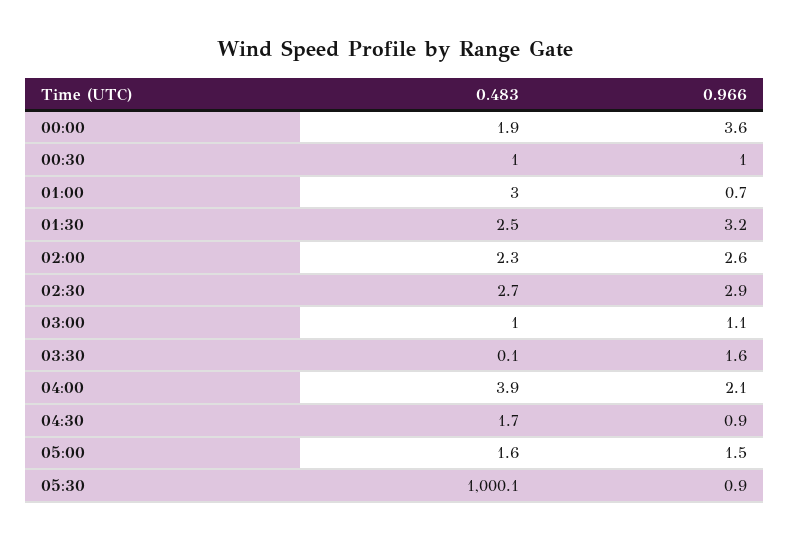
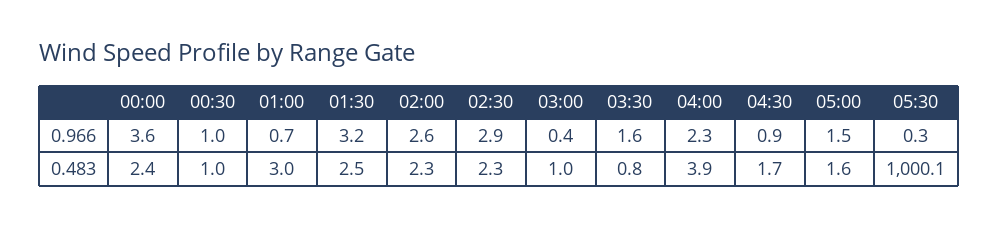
0.483, 00:00: 1.9 -> 2.4
0.483, 02:30: 2.7 -> 2.3
0.966, 03:00: 1.1 -> 0.4
0.483, 03:30: 0.1 -> 0.8
0.966, 04:00: 2.1 -> 2.3
0.966, 05:30: 0.9 -> 0.3

